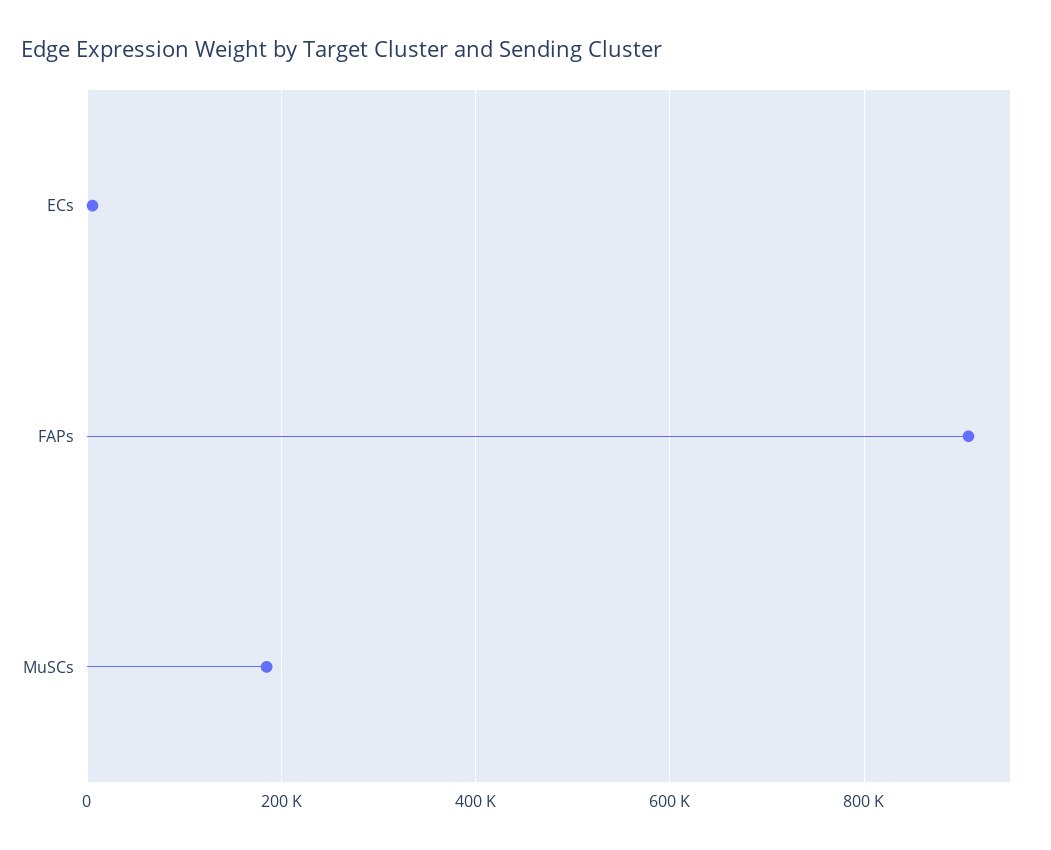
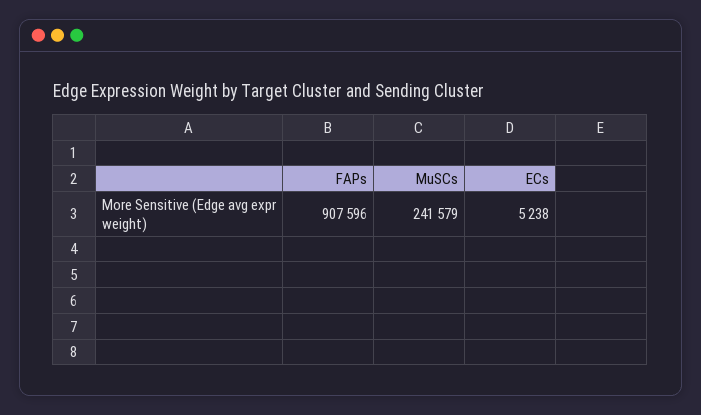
MuSCs: 180000 -> 241579

